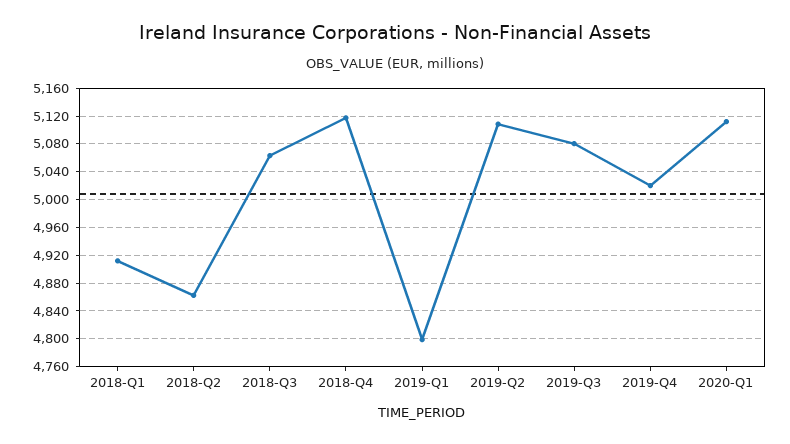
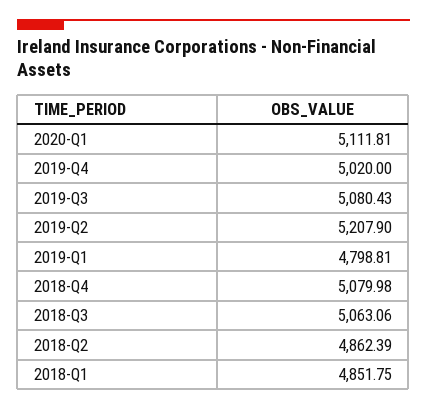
2018-Q1: 4910 -> 4851.75
2018-Q4: 5120 -> 5079.98
2019-Q2: 5110 -> 5207.9

